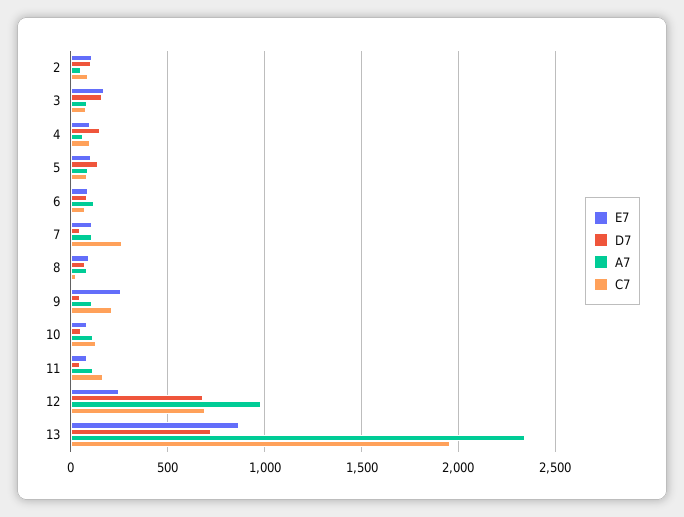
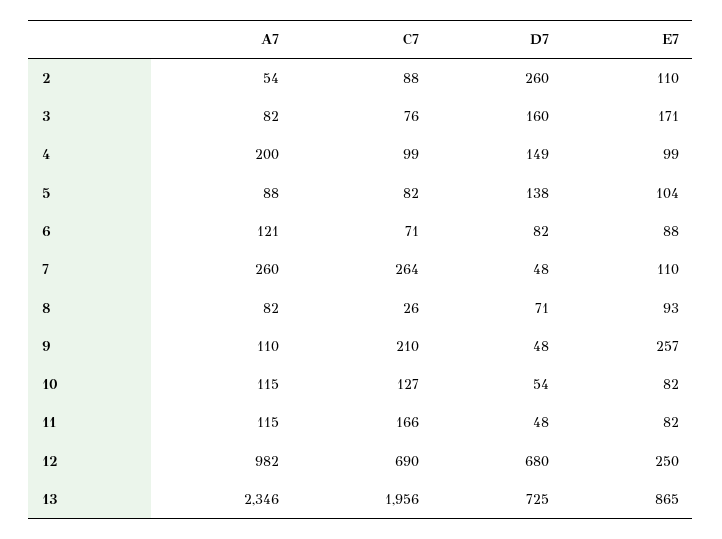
D7, 2: 100 -> 260
A7, 4: 50 -> 200
A7, 7: 100 -> 260

